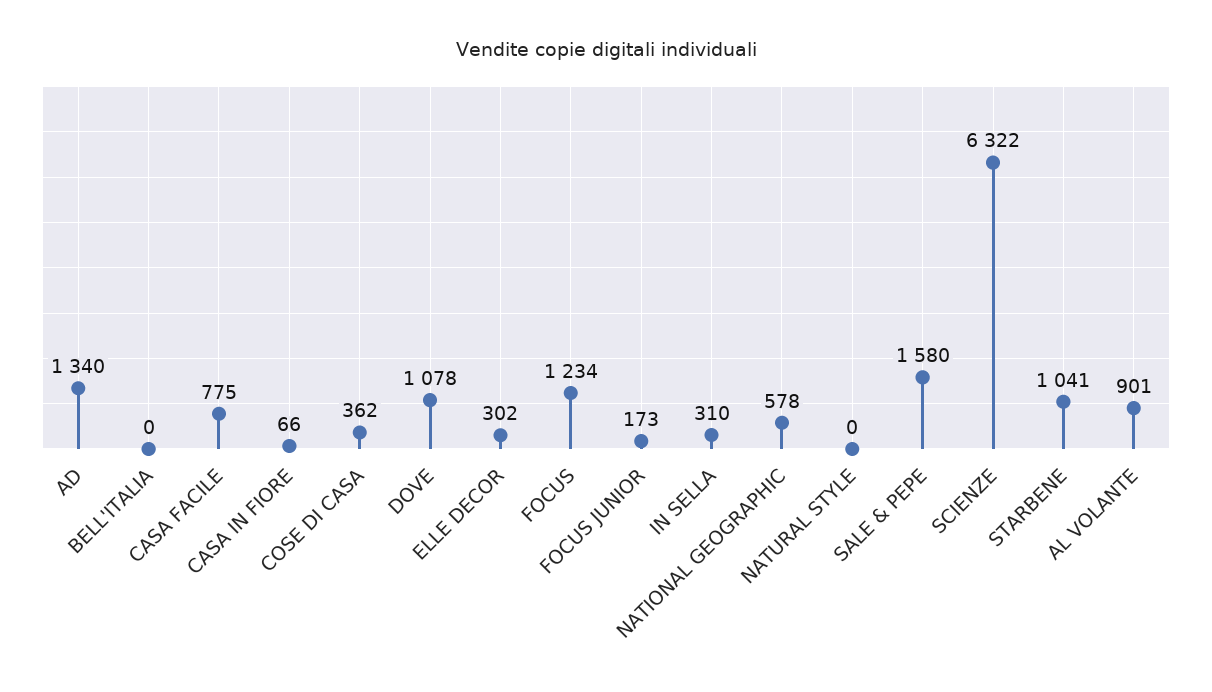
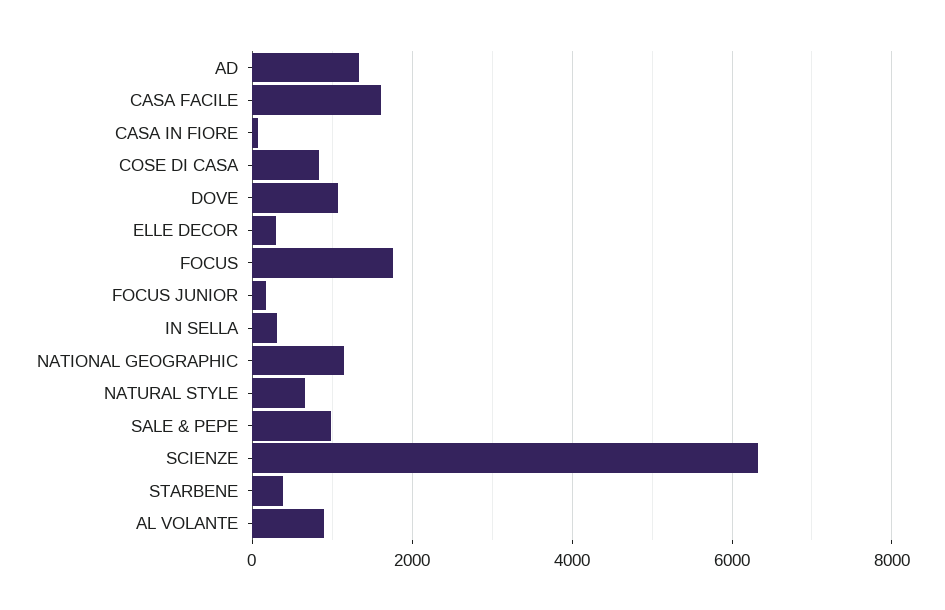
BELL'ITALIA: 0 -> none
CASA FACILE: 775 -> 1600
COSE DI CASA: 362 -> 800
FOCUS: 1234 -> 1800
NATIONAL GEOGRAPHIC: 578 -> 1200
NATURAL STYLE: 0 -> 600
SALE & PEPE: 1580 -> 1000
STARBENE: 1041 -> 400

